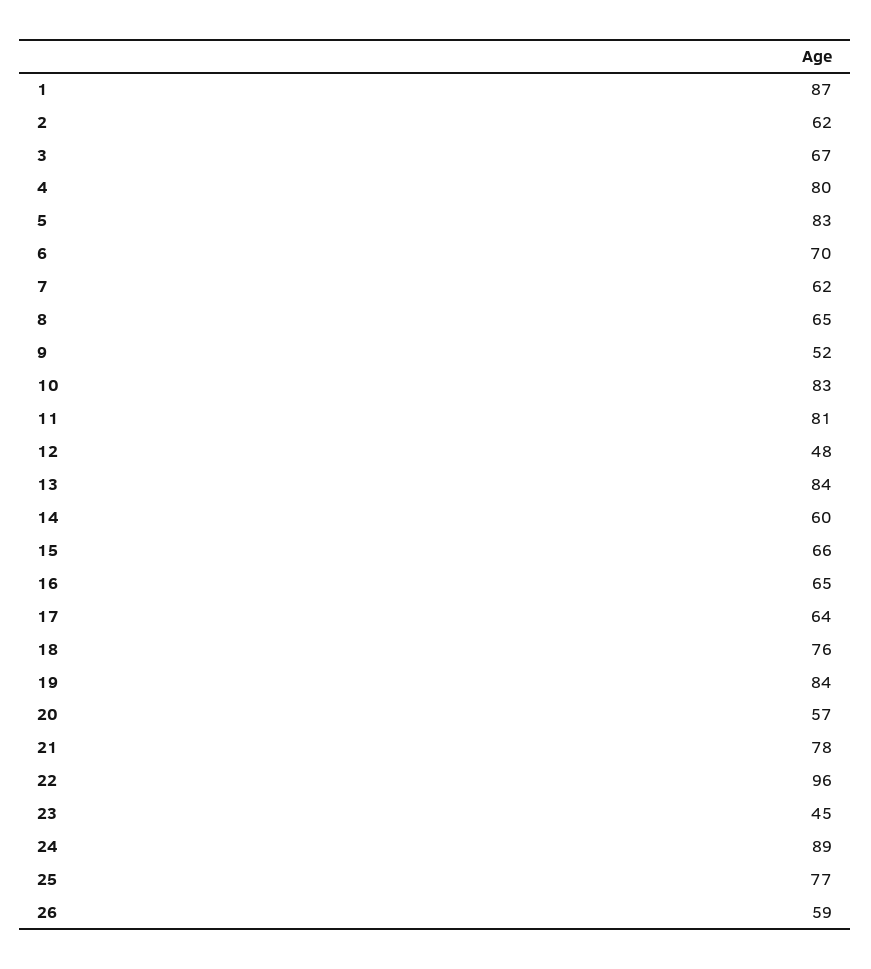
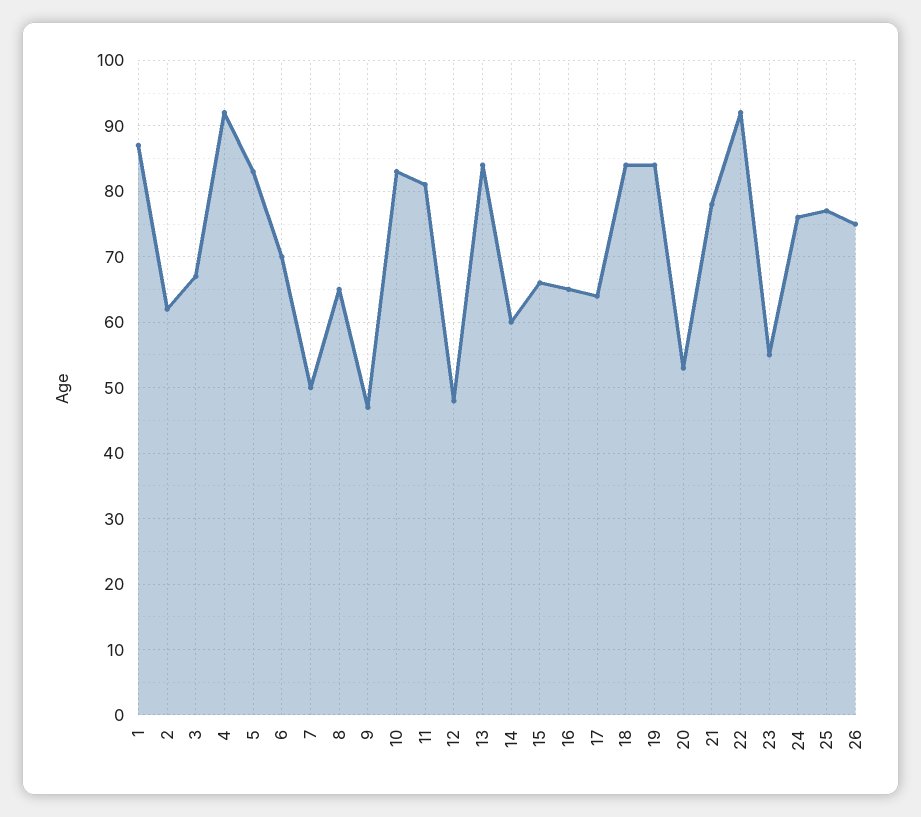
4: 80 -> 92
7: 62 -> 50
9: 52 -> 47
18: 76 -> 84
20: 57 -> 53
22: 96 -> 92
23: 45 -> 55
24: 89 -> 76
26: 59 -> 75

